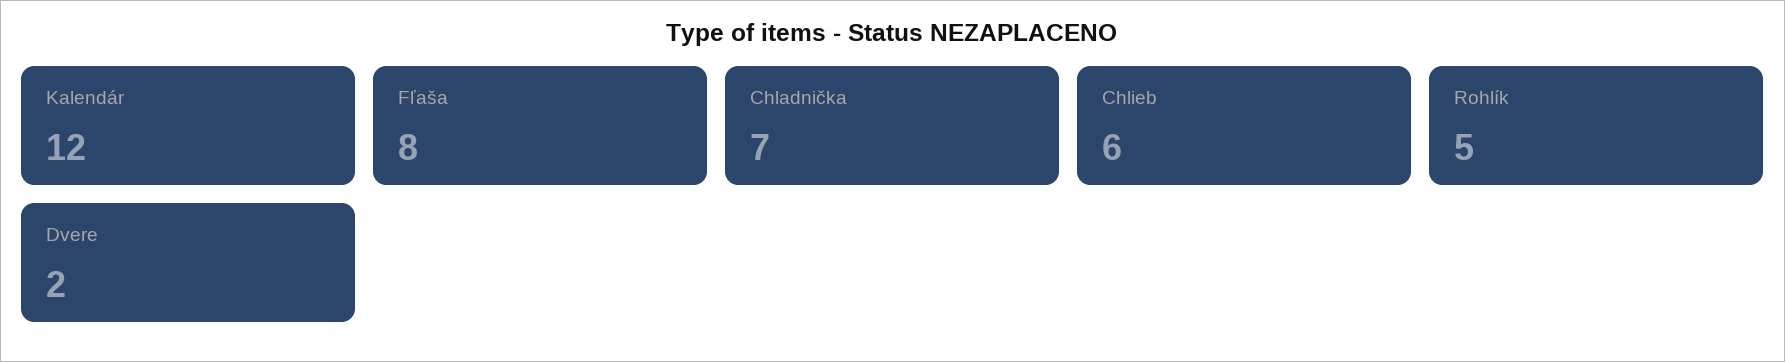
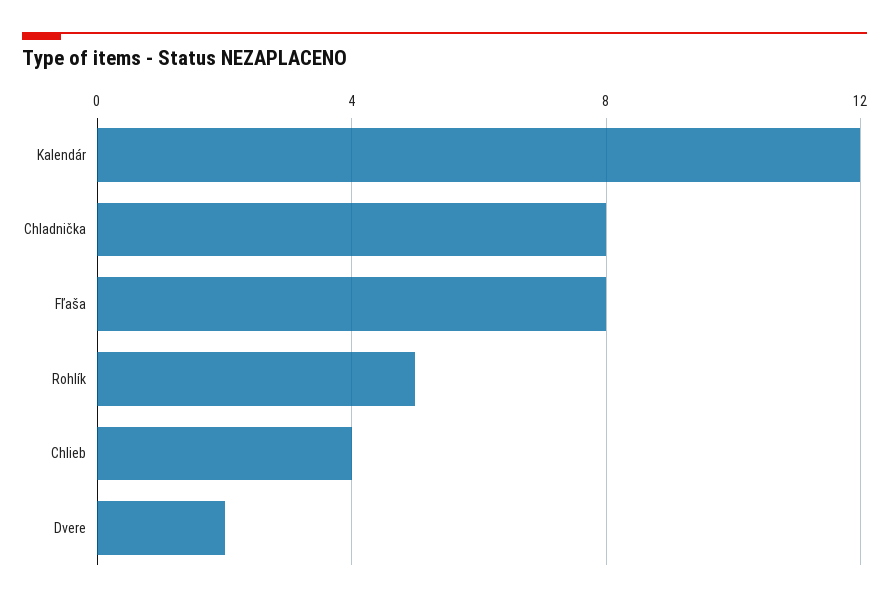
Chladnička: 7 -> 8
Chlieb: 6 -> 4

